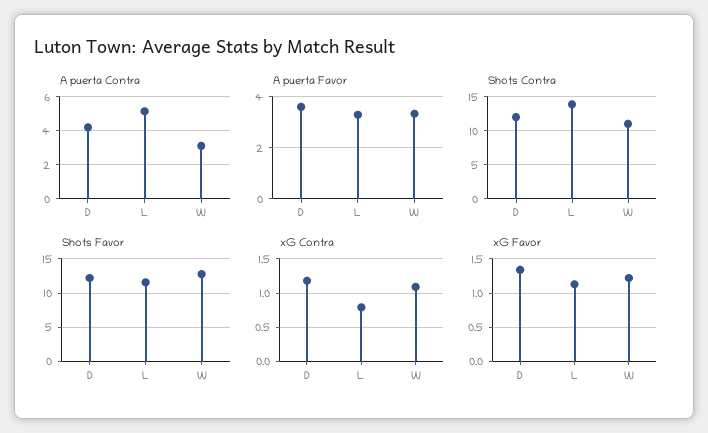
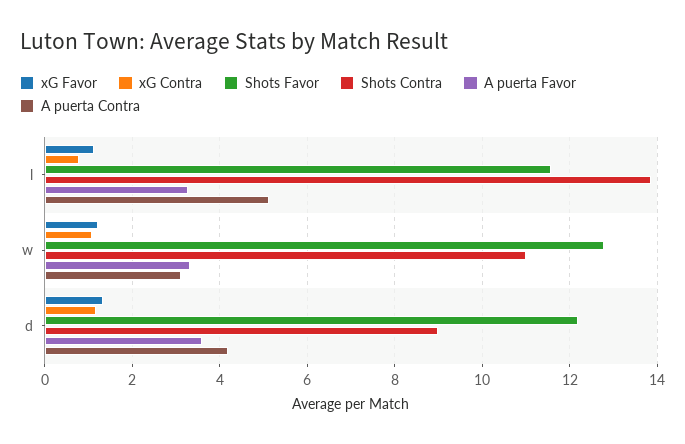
Shots Contra, D: 12 -> 9

